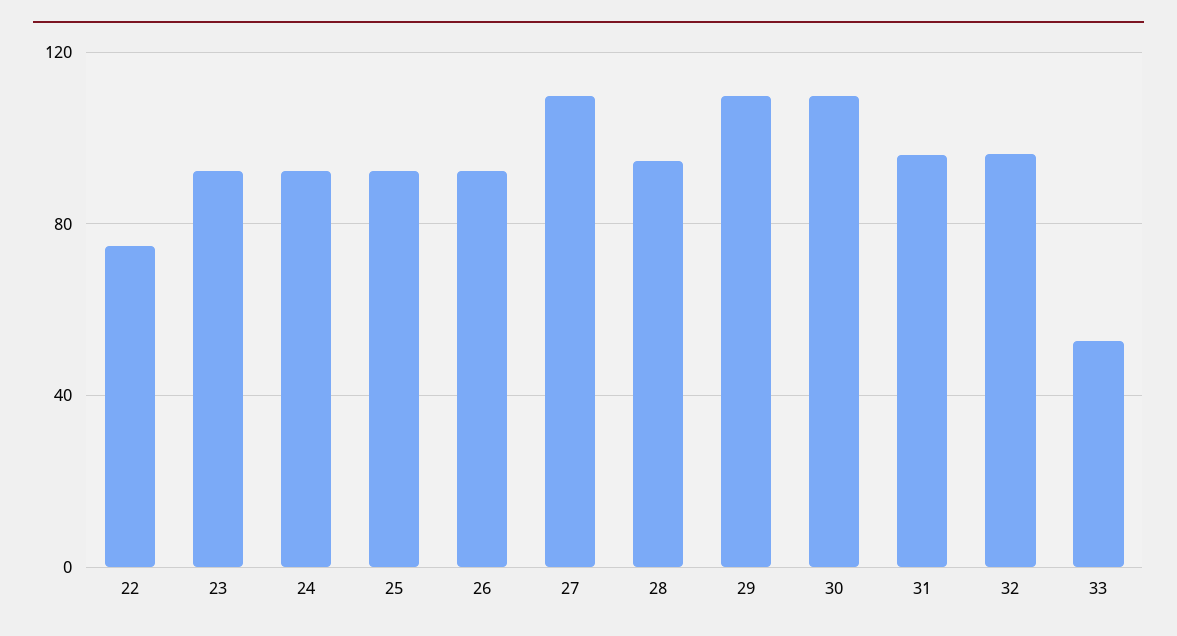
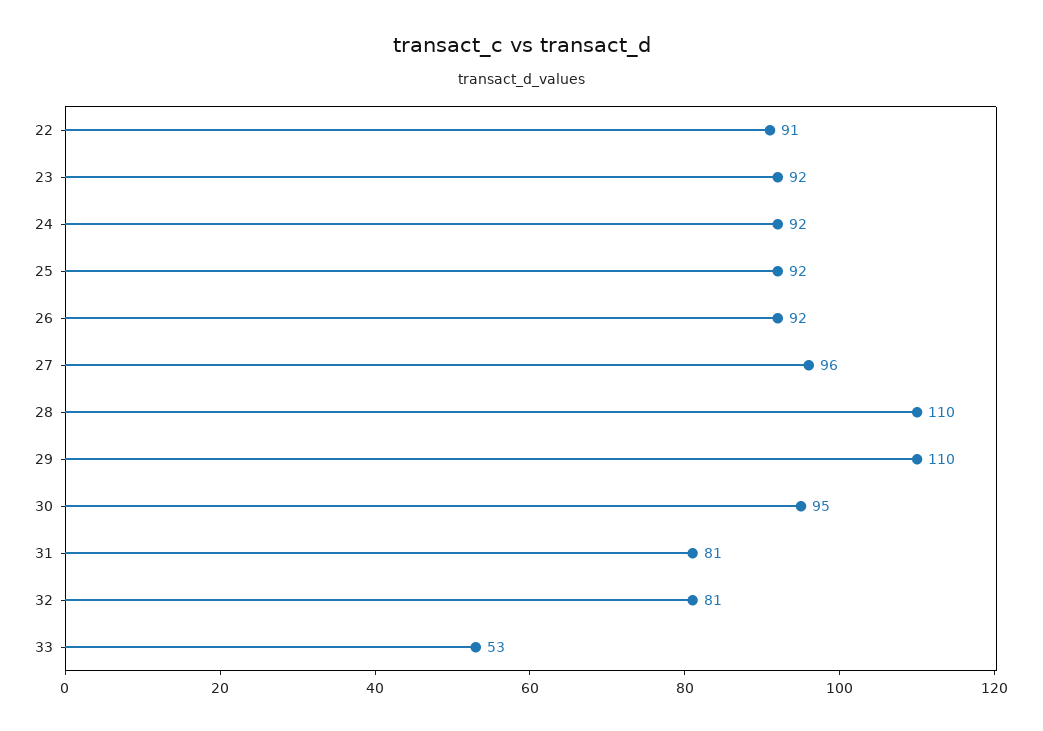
22: 75 -> 91
27: 110 -> 96
28: 95 -> 110
30: 110 -> 95
31: 95 -> 81
32: 95 -> 81

